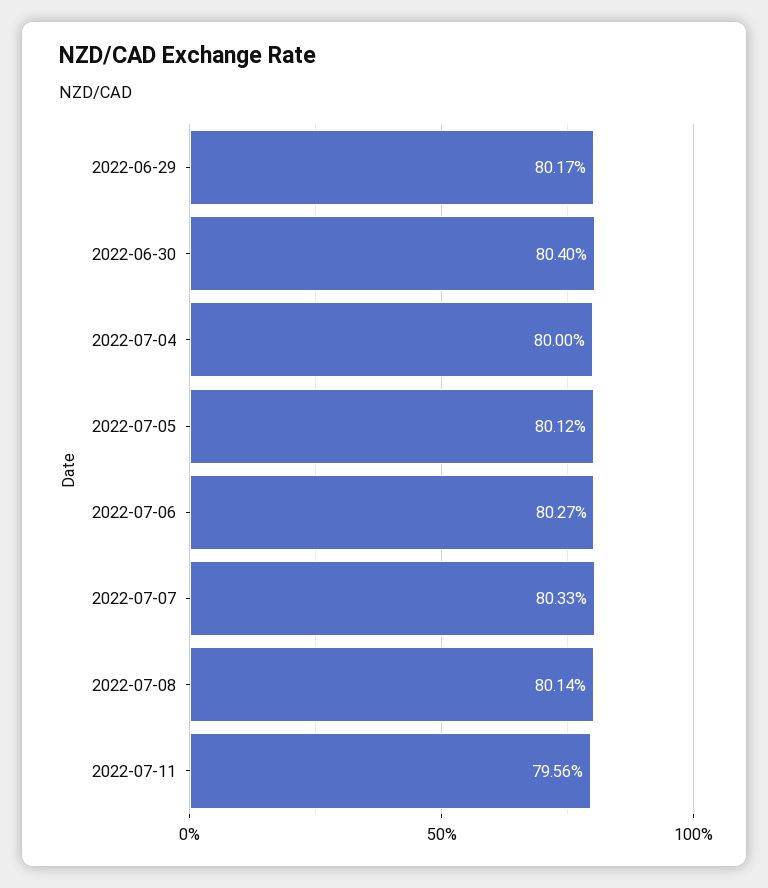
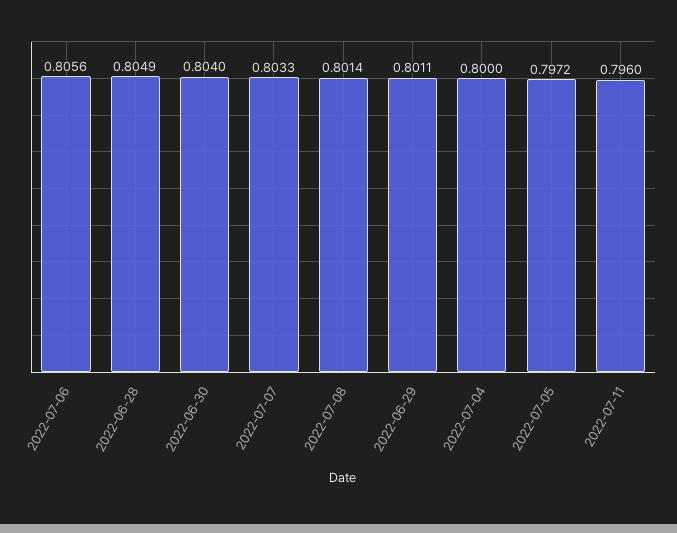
2022-06-29: 0.8017 -> 0.8011
2022-07-05: 0.8012 -> 0.7972
2022-07-06: 0.8027 -> 0.8056
2022-07-11: 0.7956 -> 0.796
2022-06-28: none -> 0.8049

